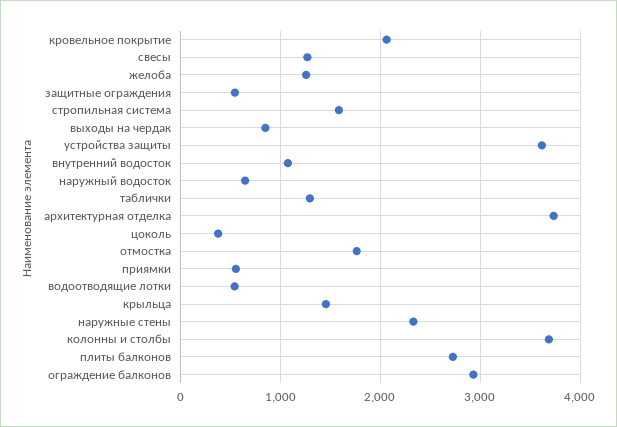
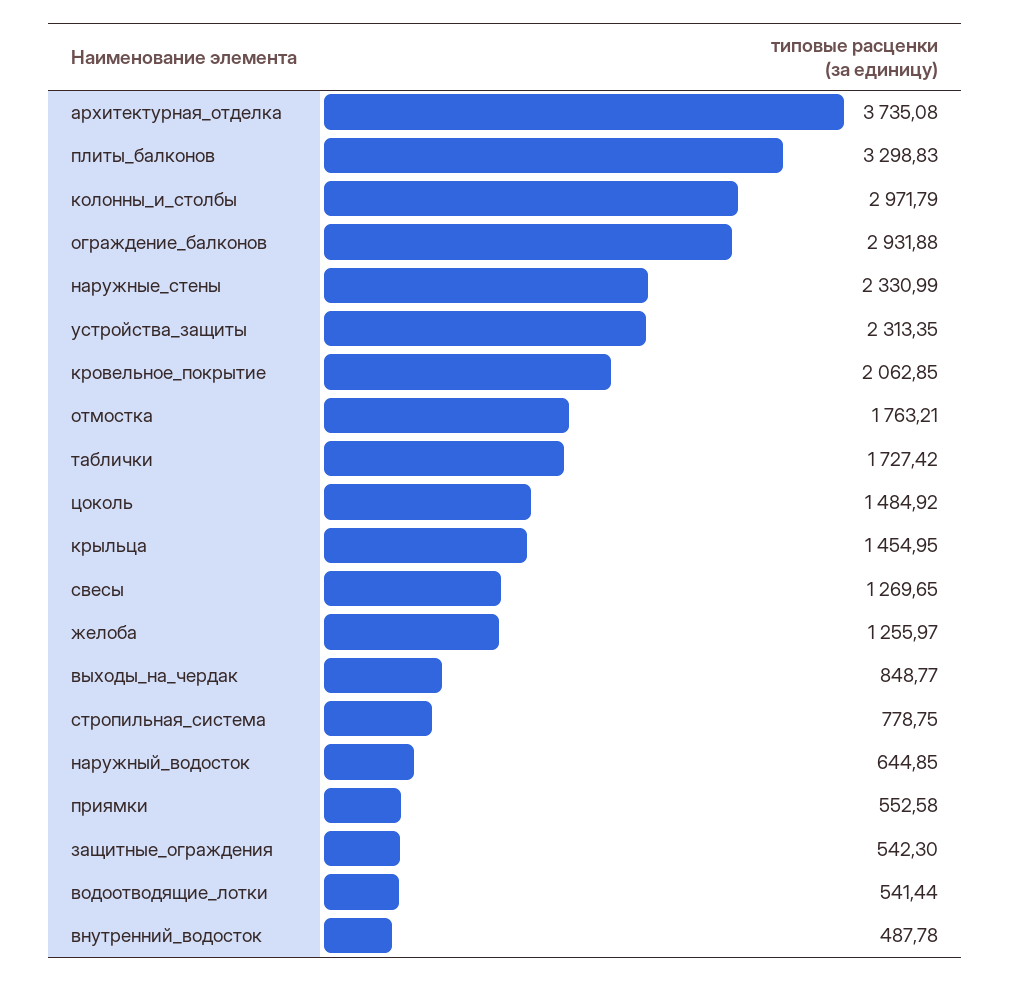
стропильная система: 1600 -> 778.75
устройства защиты: 3600 -> 2313.35
внутренний водосток: 1100 -> 487.78
таблички: 1300 -> 1727.42
цоколь: 400 -> 1484.92
колонны и столбы: 3700 -> 2971.79
плиты балконов: 2700 -> 3298.83

